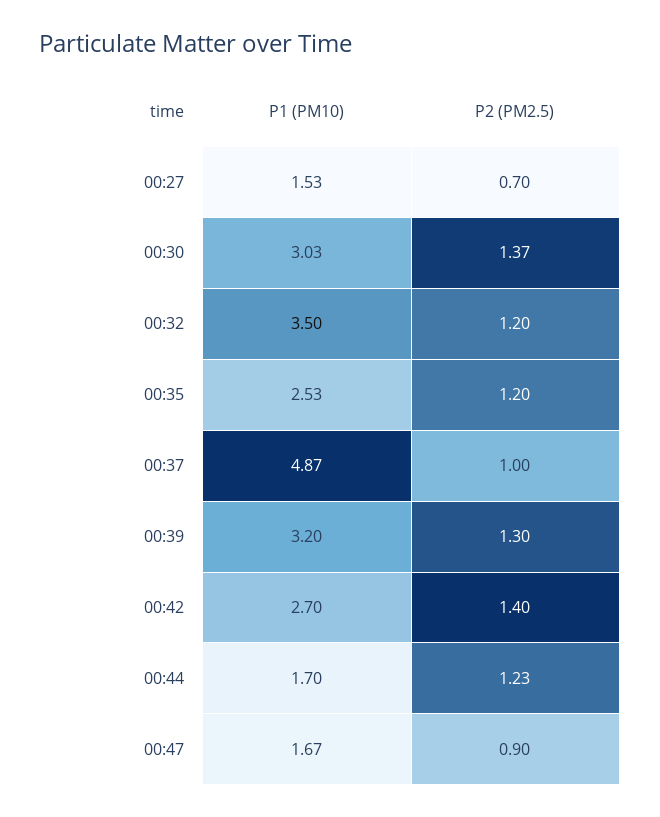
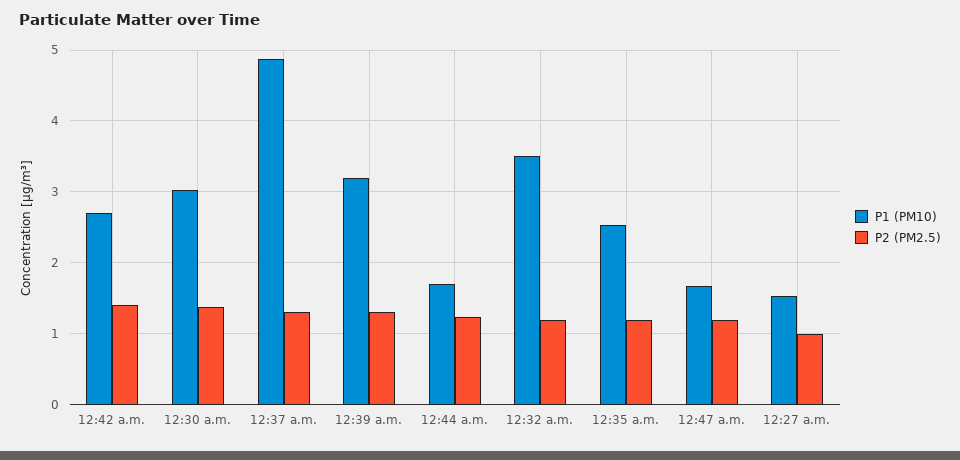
P2 (PM2.5), 00:27: 0.7 -> 1
P2 (PM2.5), 00:37: 1 -> 1.3
P2 (PM2.5), 00:47: 0.9 -> 1.2

